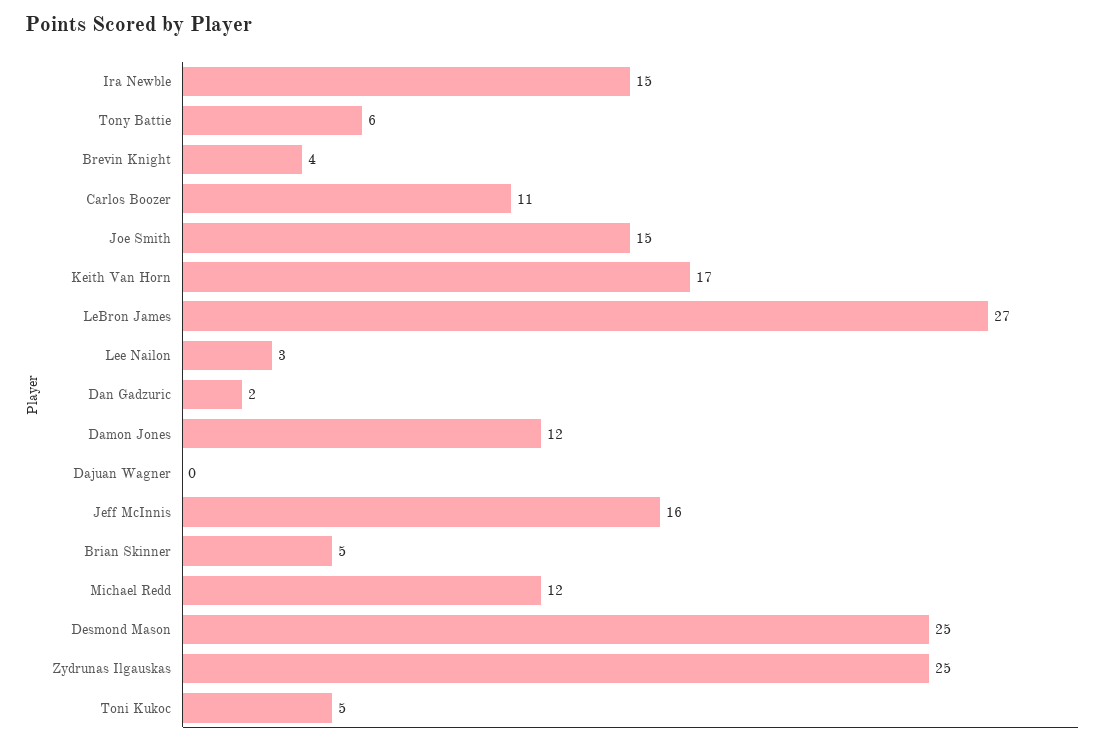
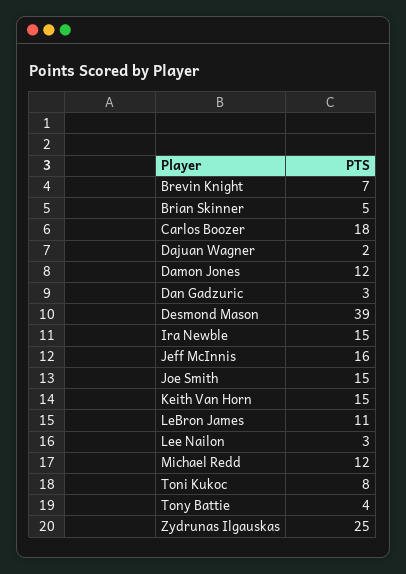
Tony Battie: 6 -> 4
Brevin Knight: 4 -> 7
Carlos Boozer: 11 -> 18
Keith Van Horn: 17 -> 15
LeBron James: 27 -> 11
Dan Gadzuric: 2 -> 3
Dajuan Wagner: 0 -> 2
Desmond Mason: 25 -> 39
Toni Kukoc: 5 -> 8

